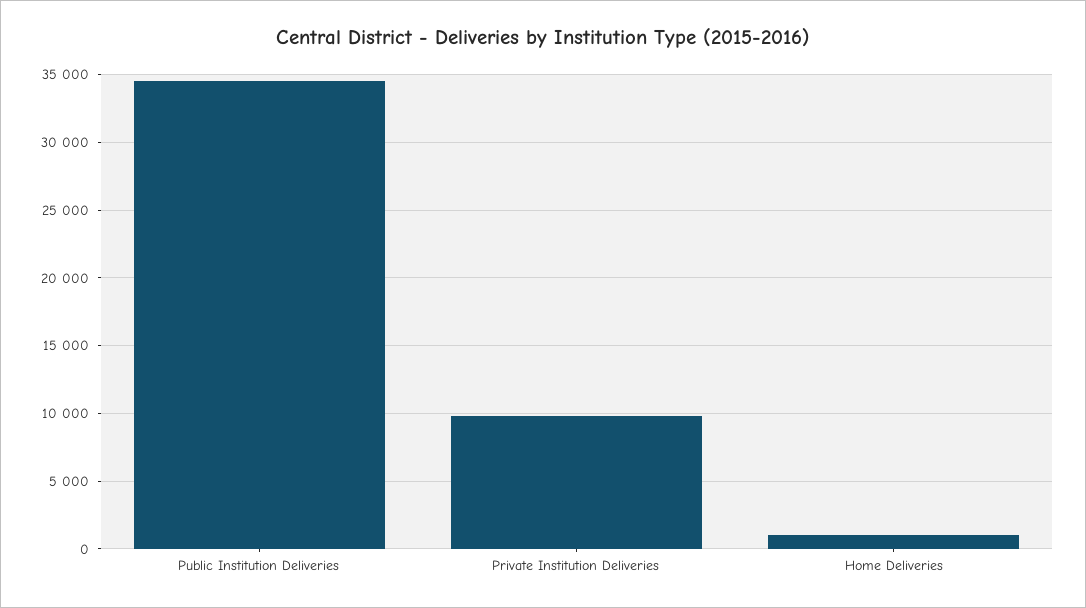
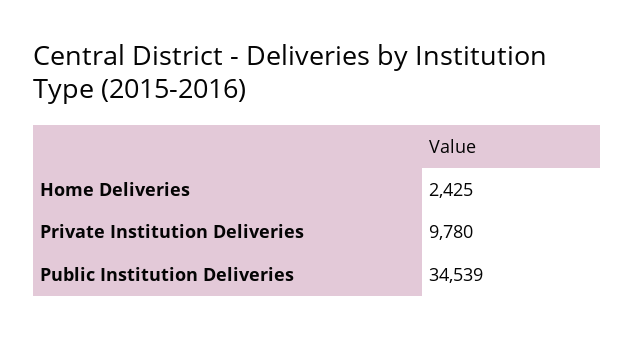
Home Deliveries: 1000 -> 2425

